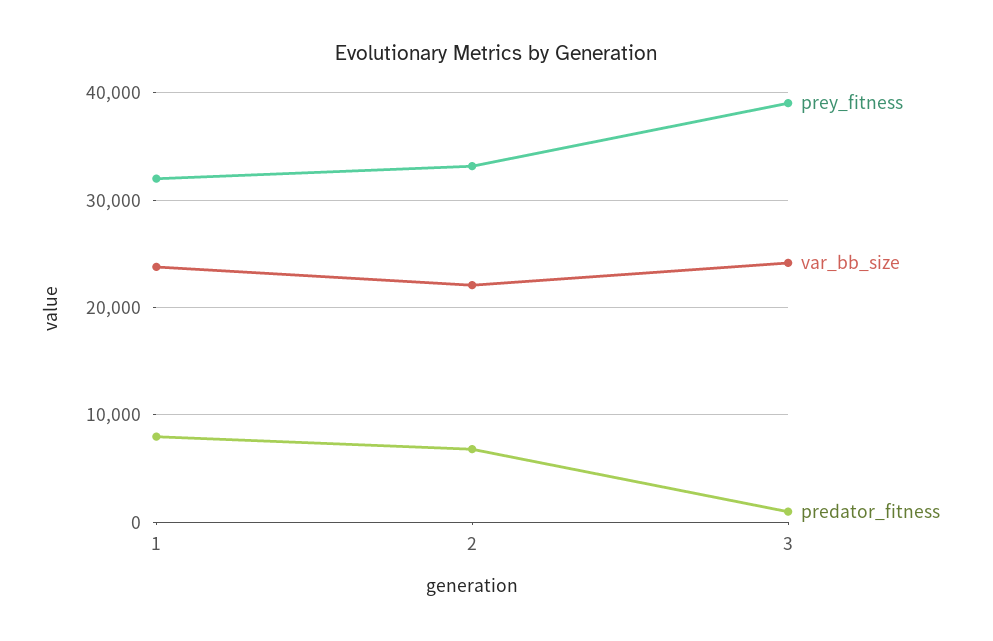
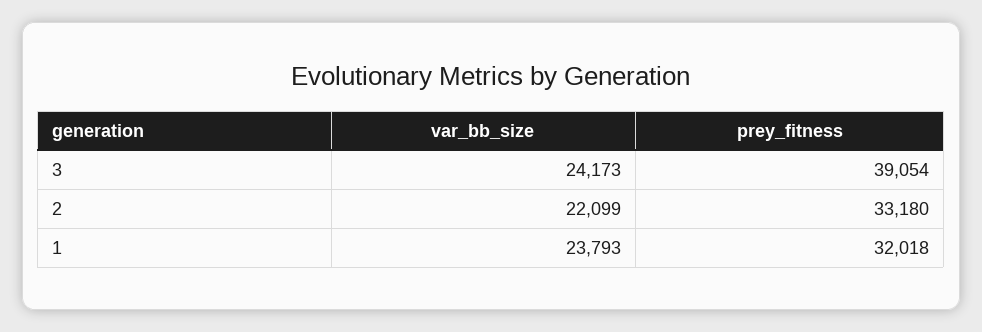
predator_fitness, 1: 8000 -> none
predator_fitness, 2: 7000 -> none
predator_fitness, 3: 1000 -> none

